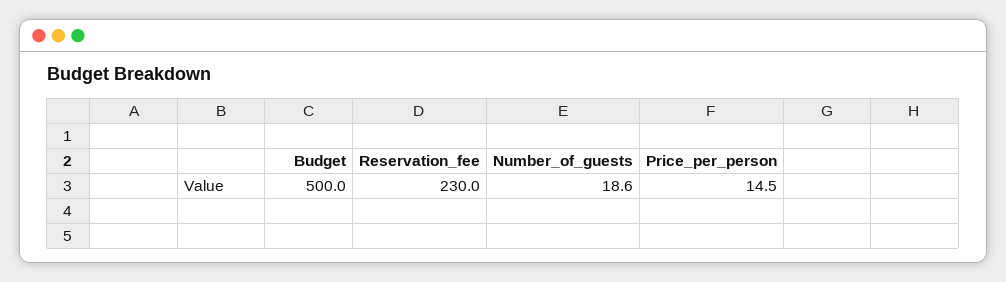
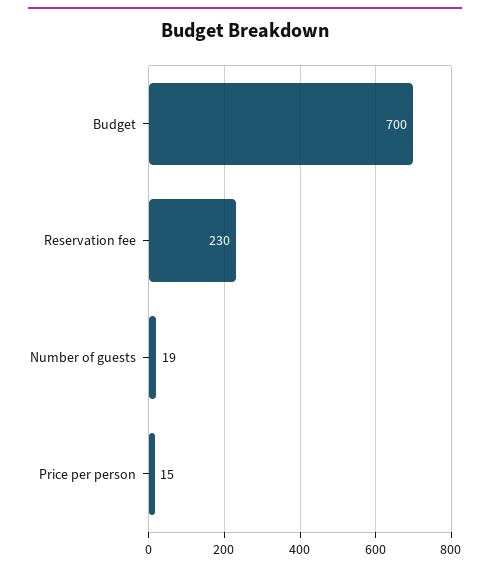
Budget: 500 -> 700

